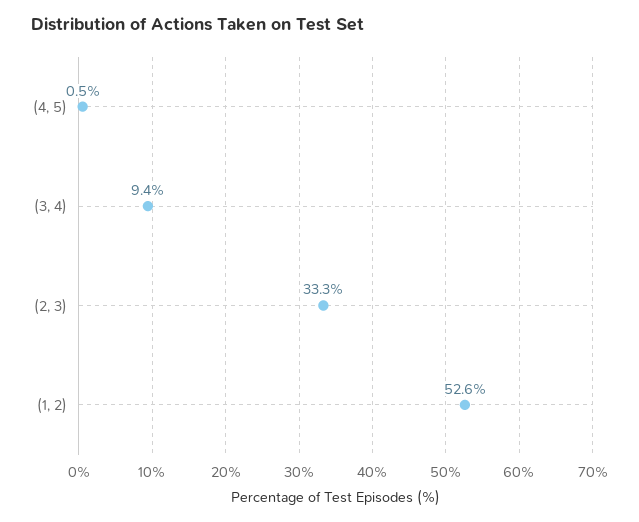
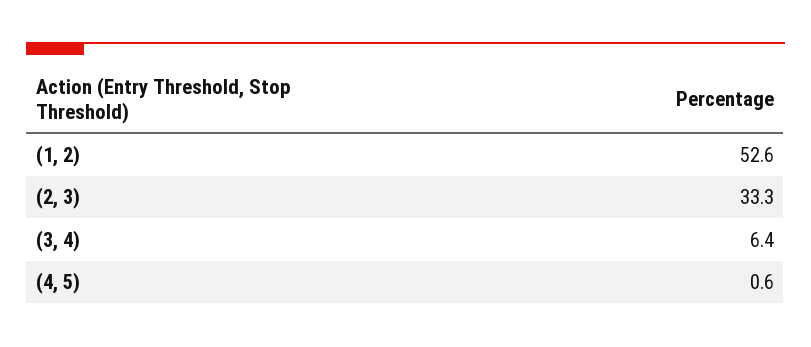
(4, 5): 0.5 -> 0.6
(3, 4): 9.4 -> 6.4

